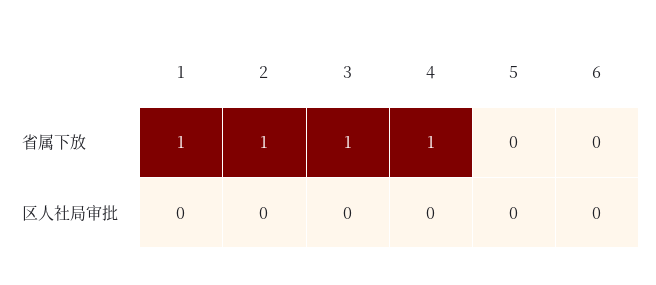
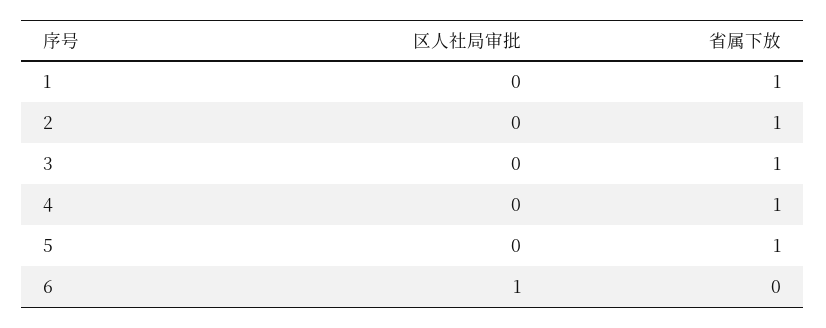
5, 省属下放: 0 -> 1
6, 区人社局审批: 0 -> 1

